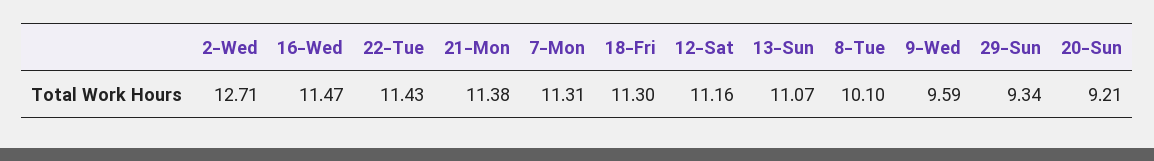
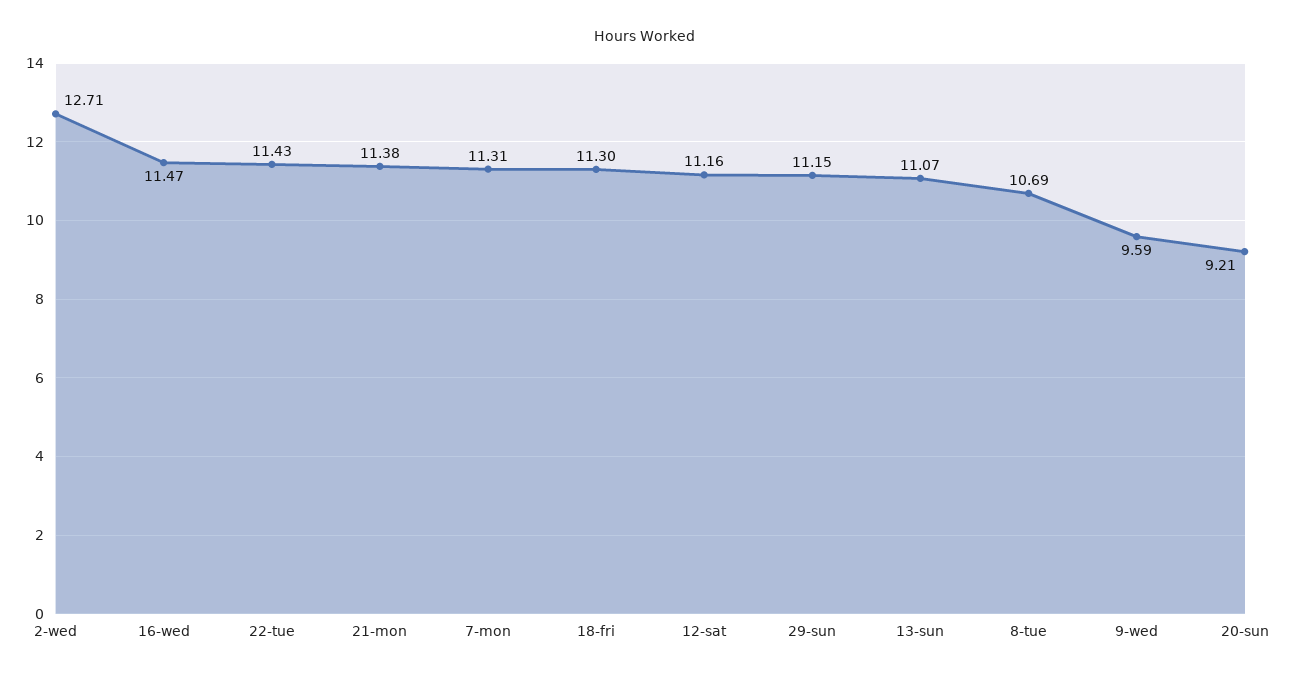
8-Tue: 10.1 -> 10.69
29-Sun: 9.34 -> 11.15

